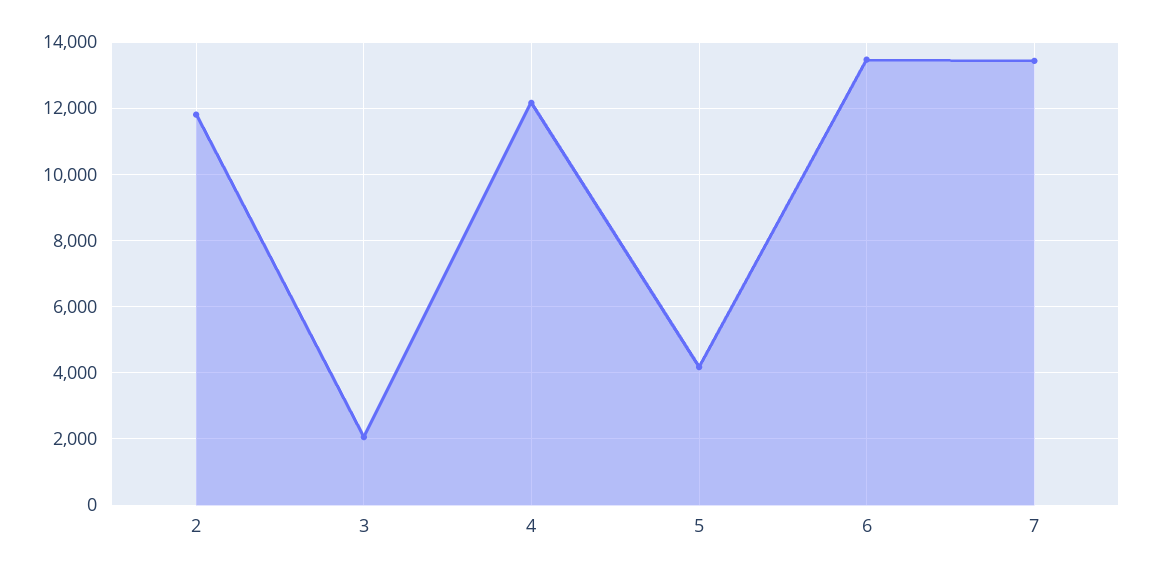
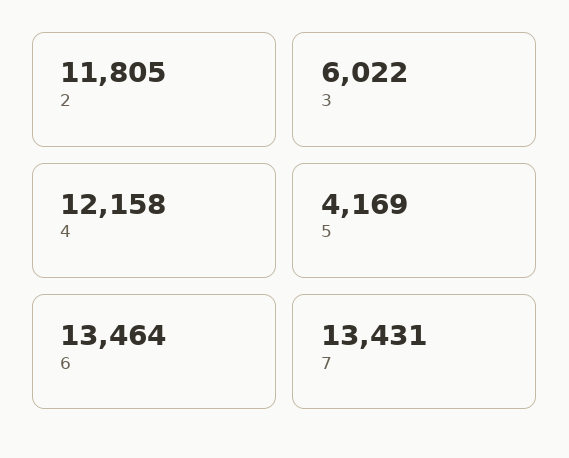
3: 2000 -> 6022

